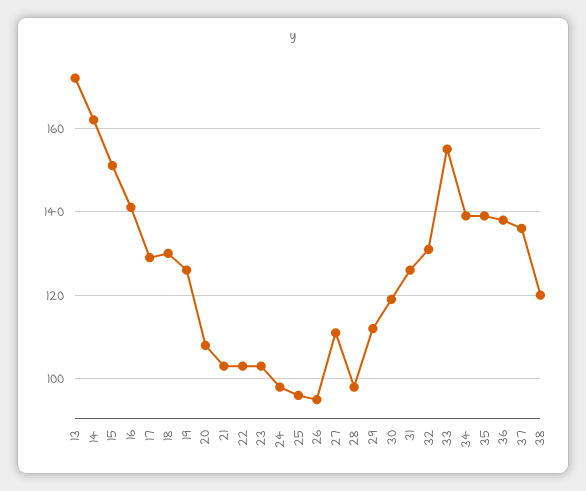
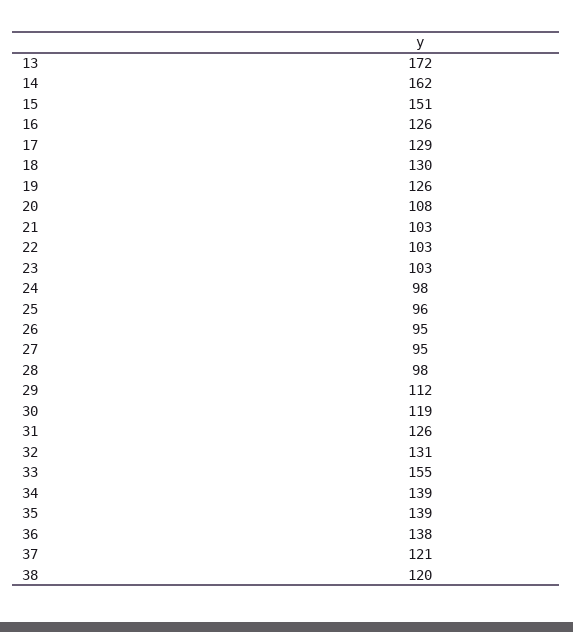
16: 140 -> 126
27: 110 -> 95
37: 135 -> 121

